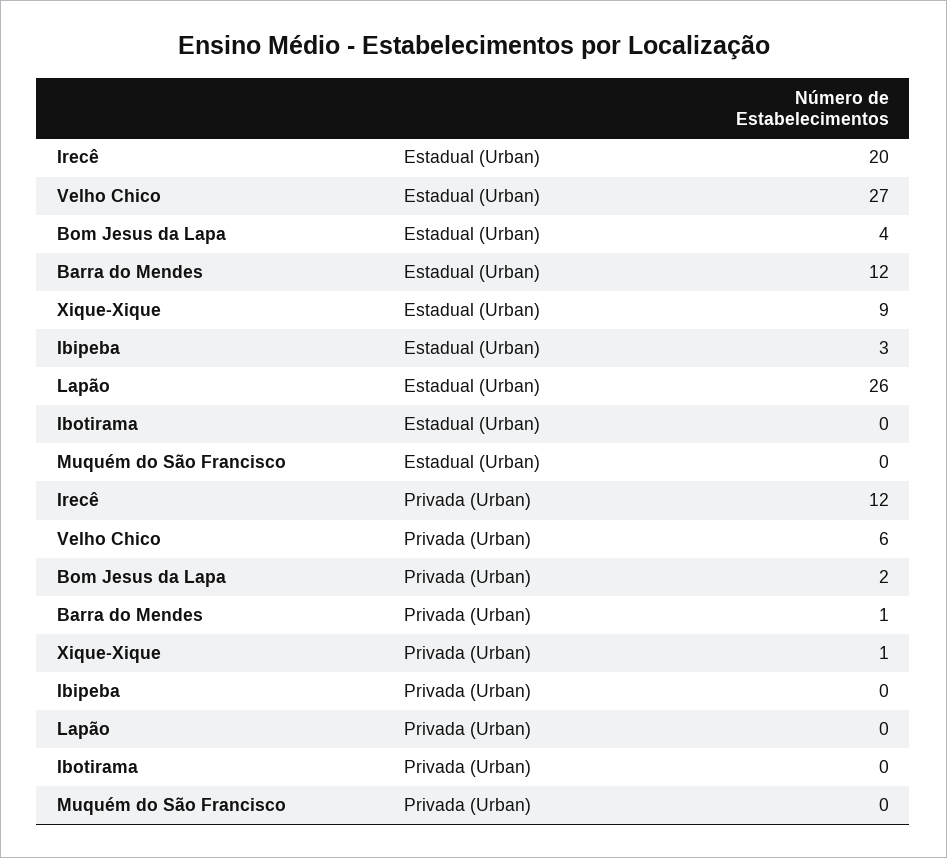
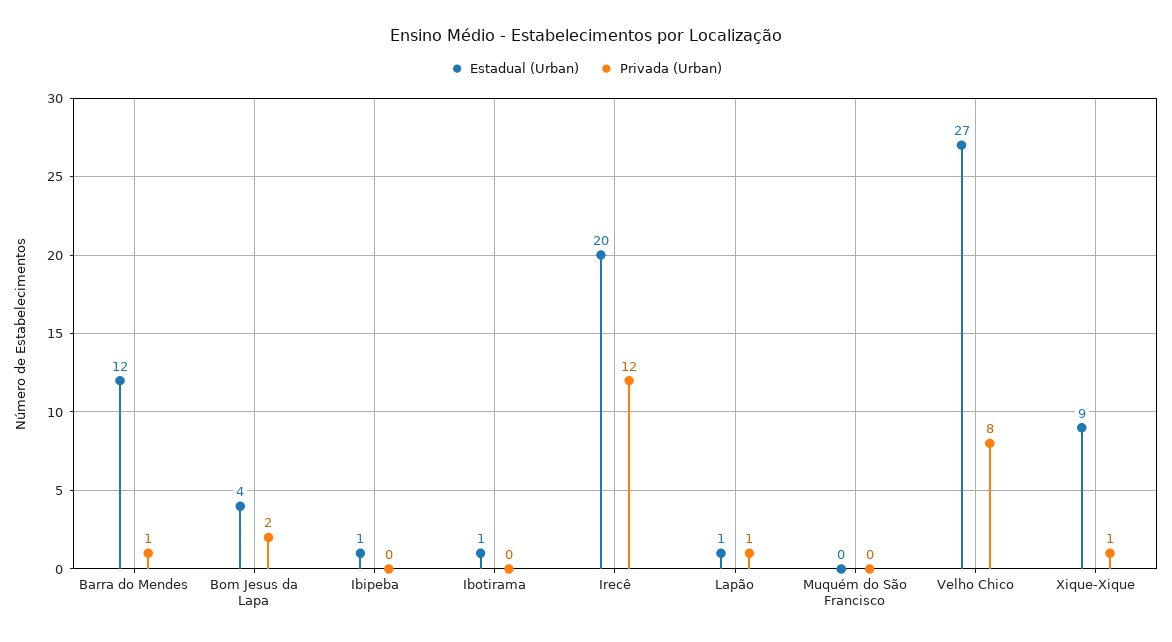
Estadual (Urban), Ibipeba: 3 -> 1
Estadual (Urban), Lapão: 26 -> 1
Estadual (Urban), Ibotirama: 0 -> 1
Privada (Urban), Velho Chico: 6 -> 8
Privada (Urban), Lapão: 0 -> 1

